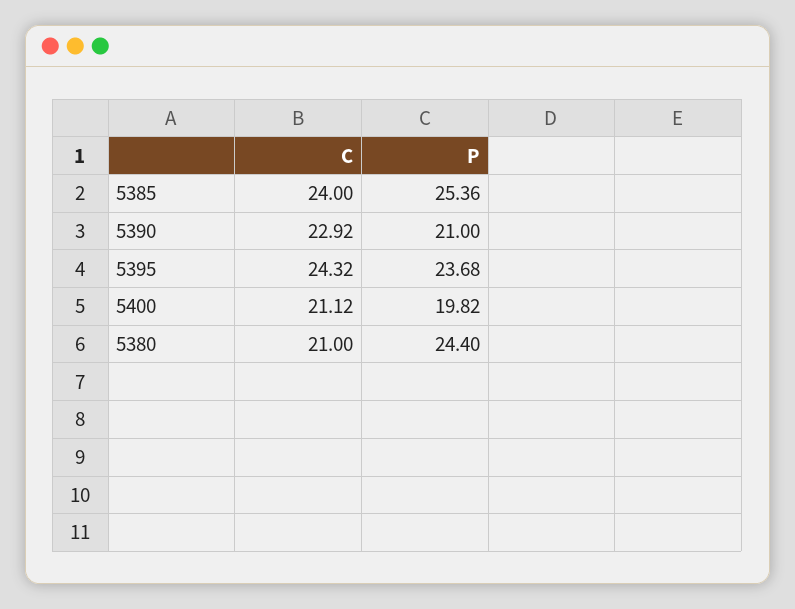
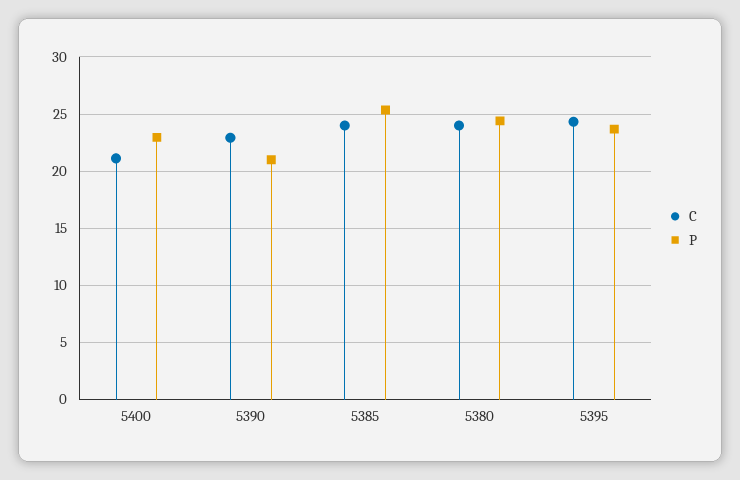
P, 5400: 19.82 -> 23
C, 5380: 21 -> 24

